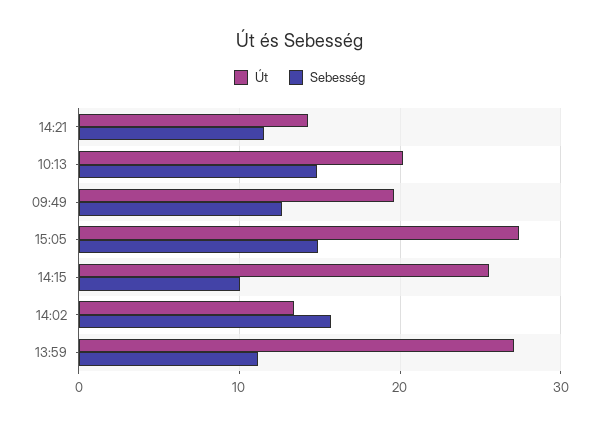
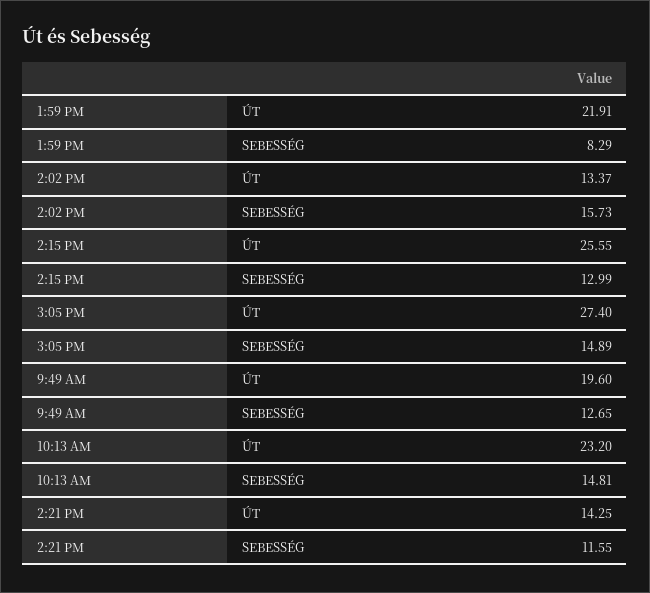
Út, 10:13: 20 -> 23.2
Sebesség, 14:15: 10 -> 12.99
Út, 13:59: 27 -> 21.91
Sebesség, 13:59: 11 -> 8.29

